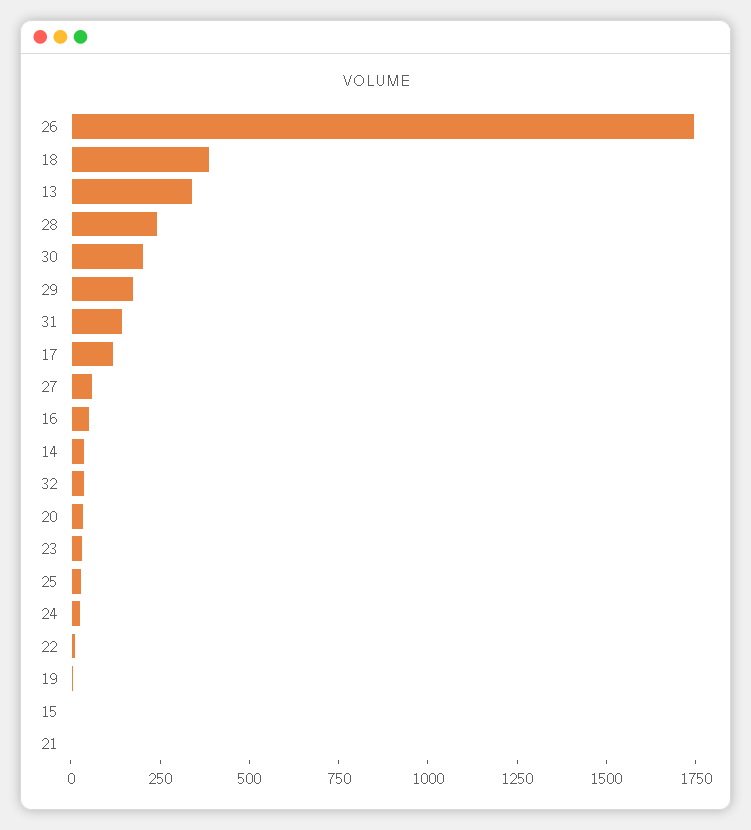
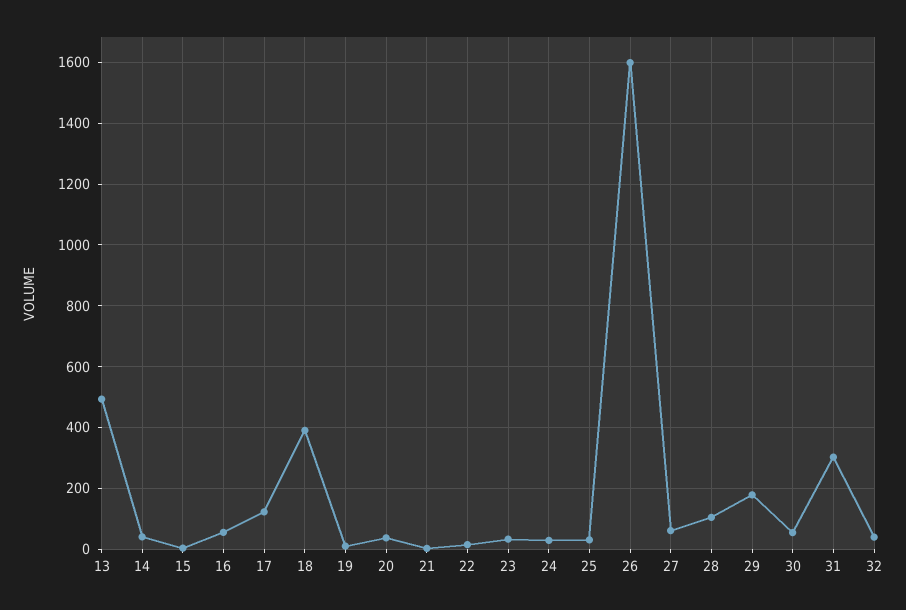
26: 1750 -> 1600
13: 350 -> 500
28: 250 -> 100
30: 200 -> 60
31: 150 -> 300

